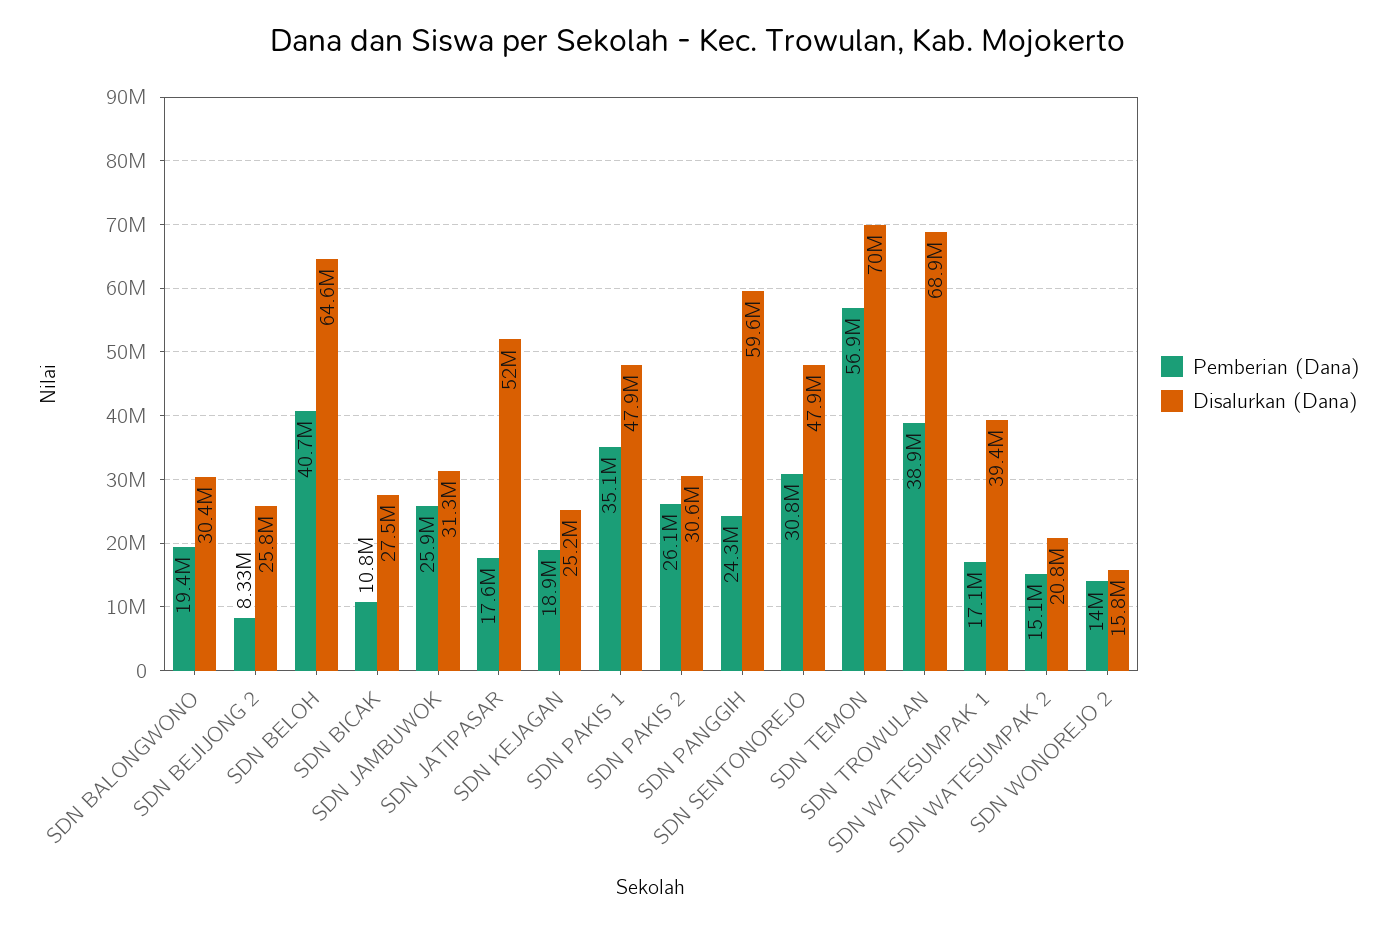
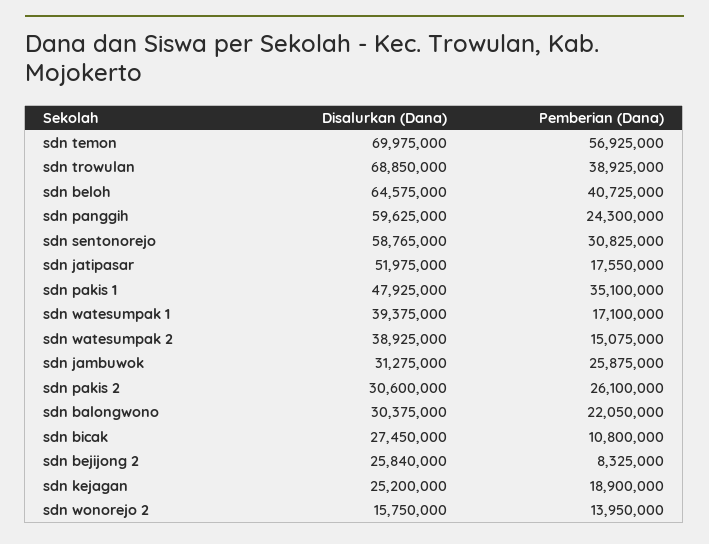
Pemberian (Dana), SDN BALONGWONO: 19400000 -> 22050000
Disalurkan (Dana), SDN SENTONOREJO: 47900000 -> 58765000
Disalurkan (Dana), SDN WATESUMPAK 2: 20800000 -> 38925000

